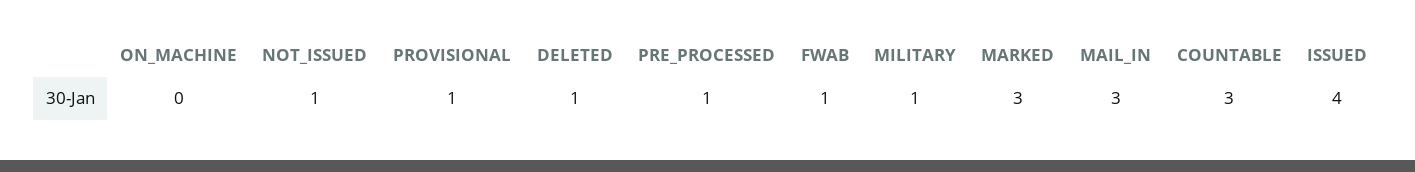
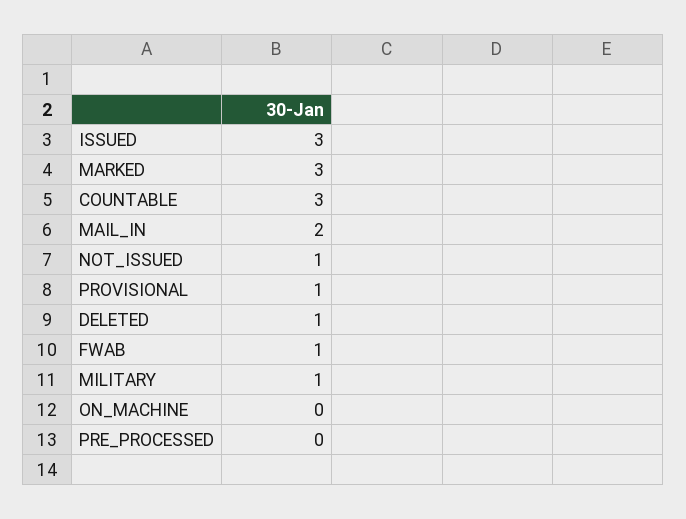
PRE_PROCESSED: 1 -> 0
MAIL_IN: 3 -> 2
ISSUED: 4 -> 3

